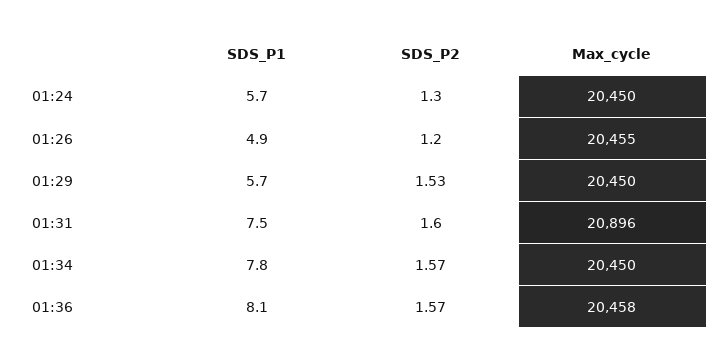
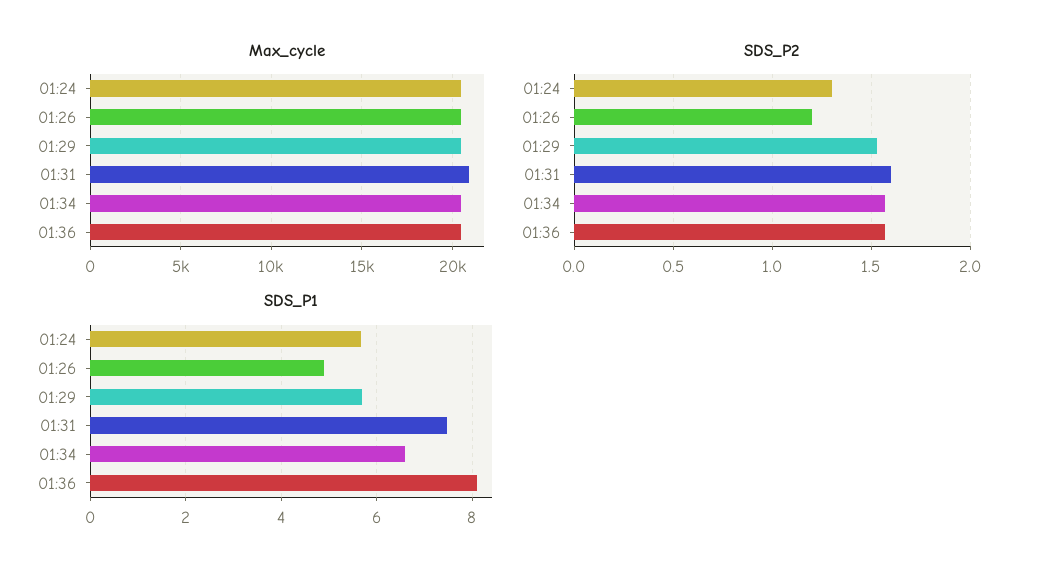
SDS_P1, 01:34: 7.8 -> 6.6

